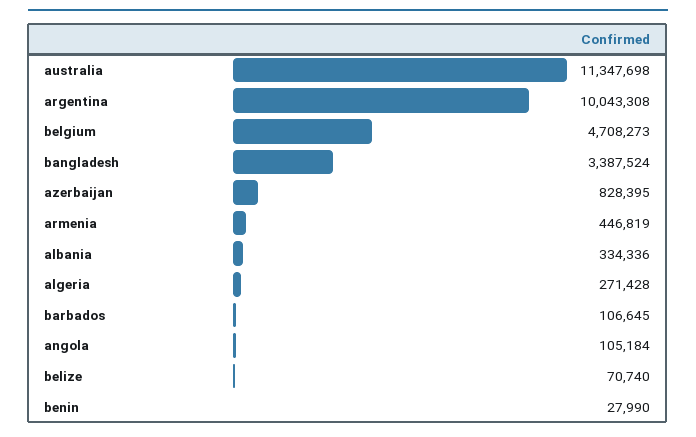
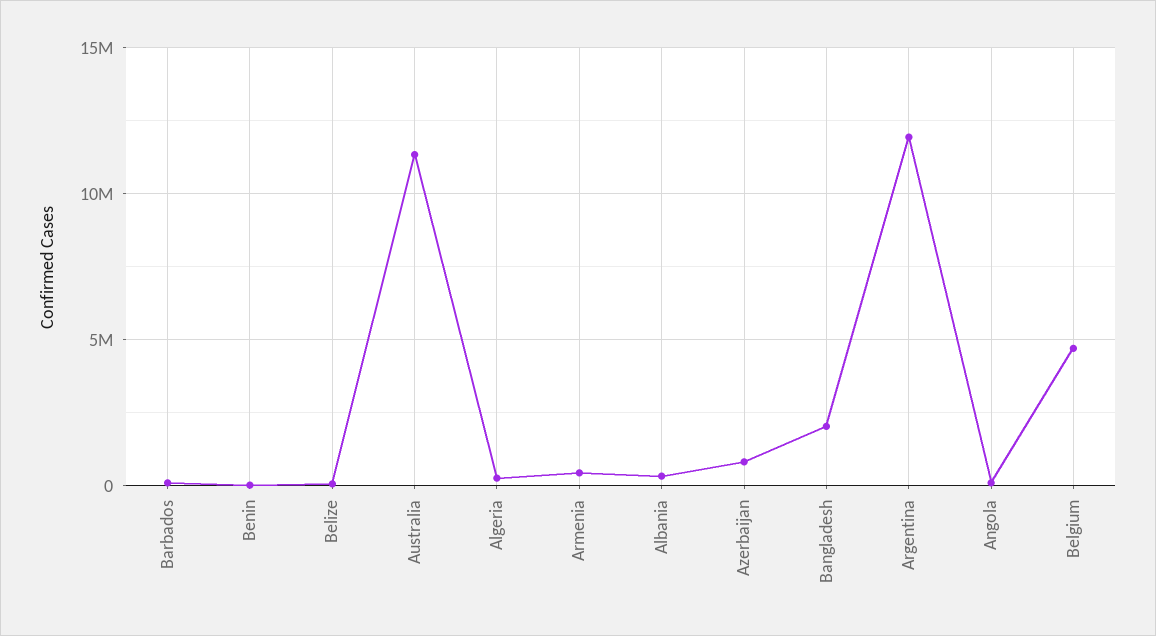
argentina: 10043308 -> 12000000
bangladesh: 3387524 -> 2000000

